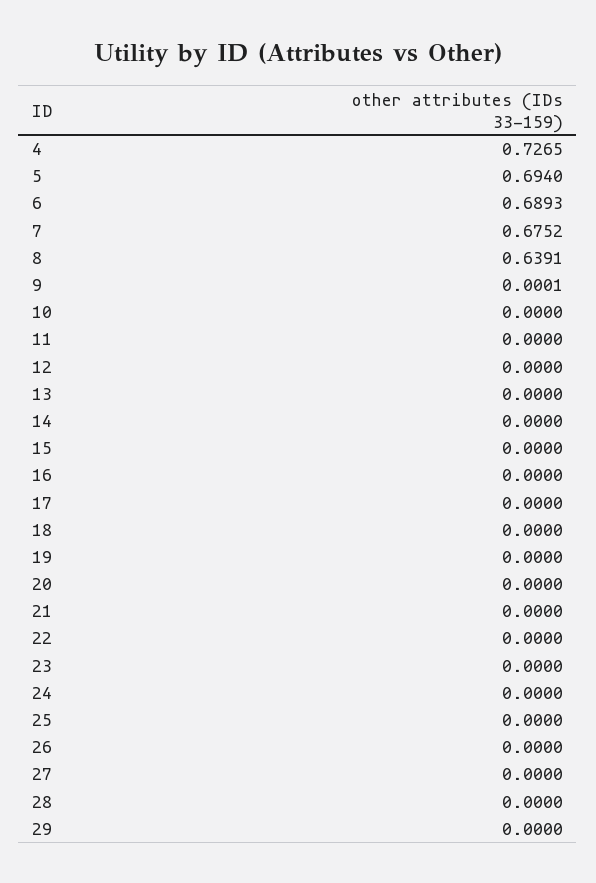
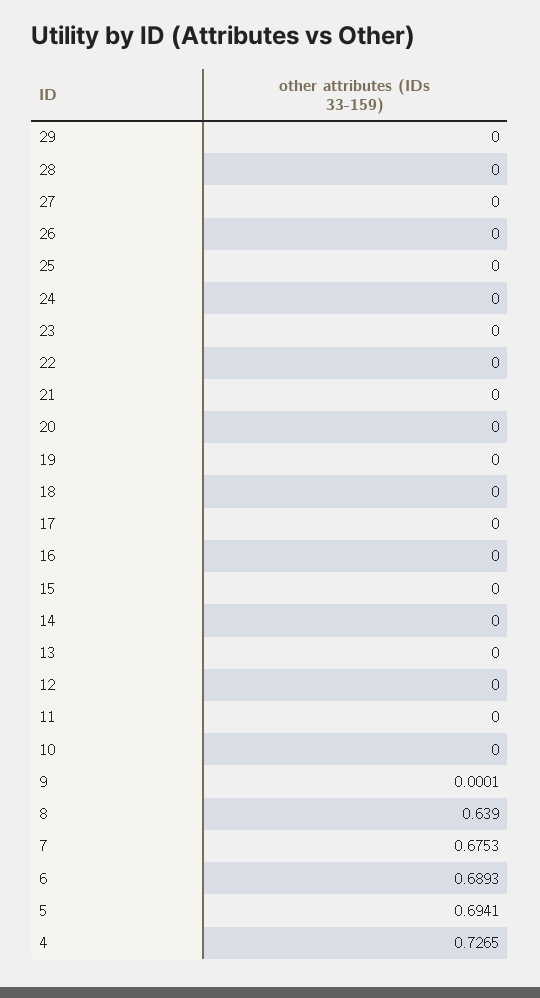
5: 0.694 -> 0.6941
7: 0.6752 -> 0.6753
8: 0.6391 -> 0.639

